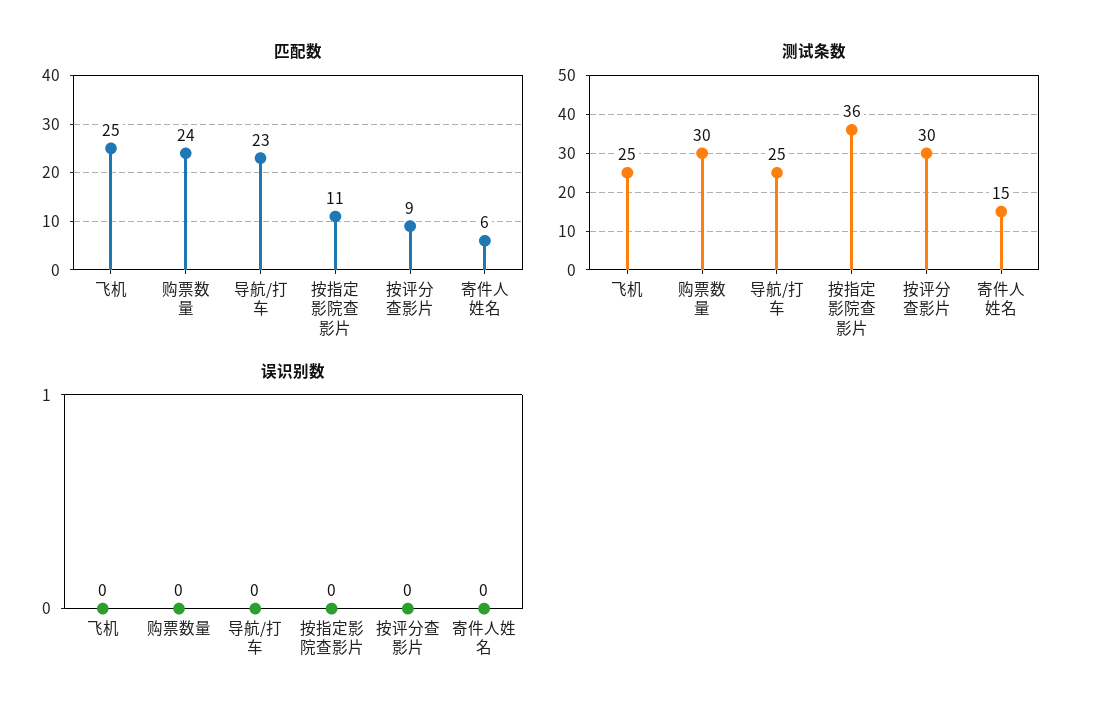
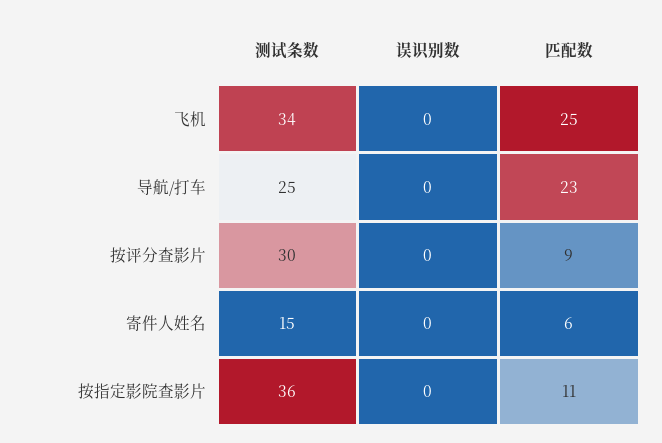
匹配数, 购票数量: 24 -> none
测试条数, 飞机: 25 -> 34
测试条数, 购票数量: 30 -> none
误识别数, 购票数量: 0 -> none

